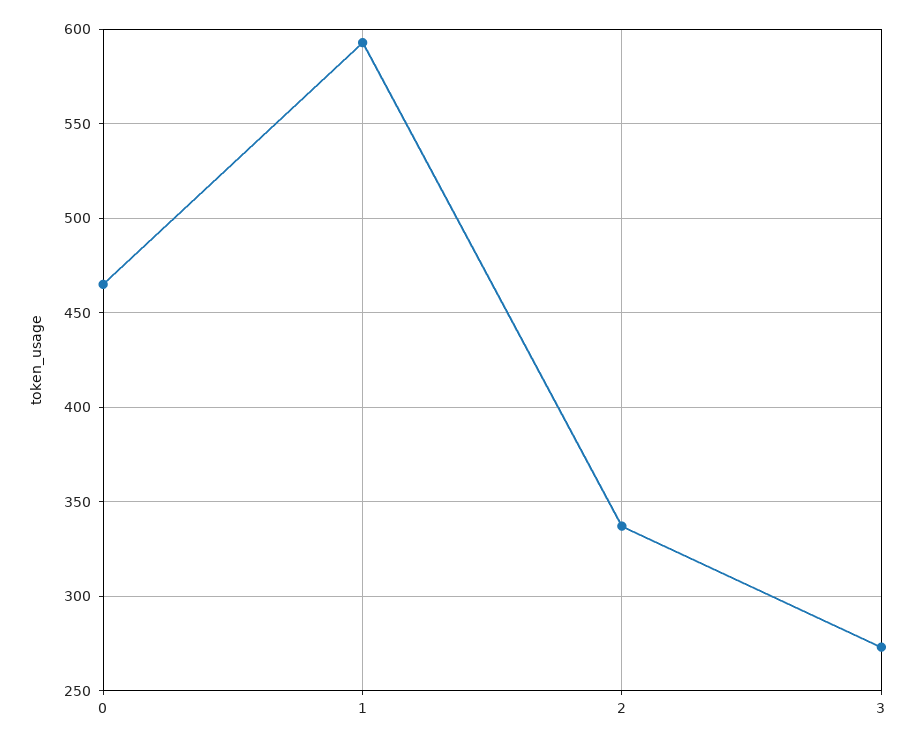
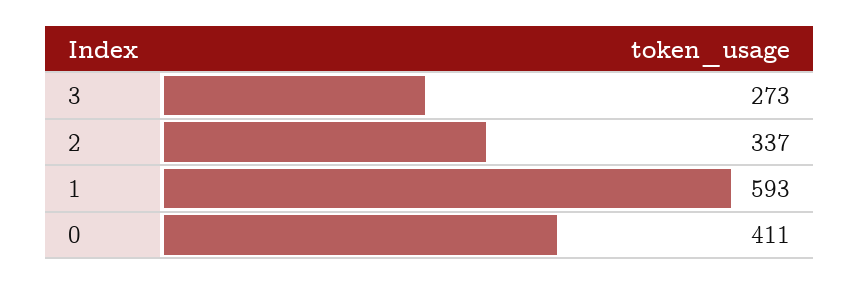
0: 465 -> 411

